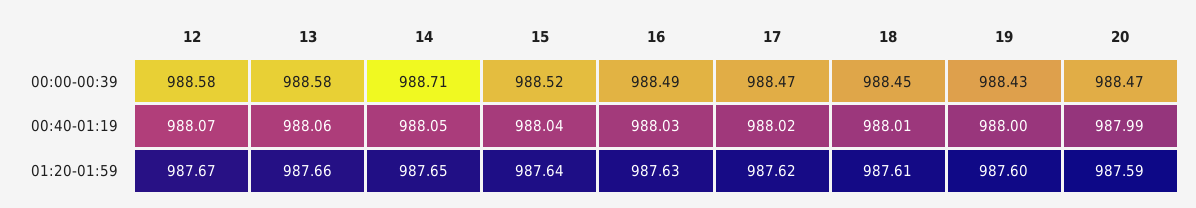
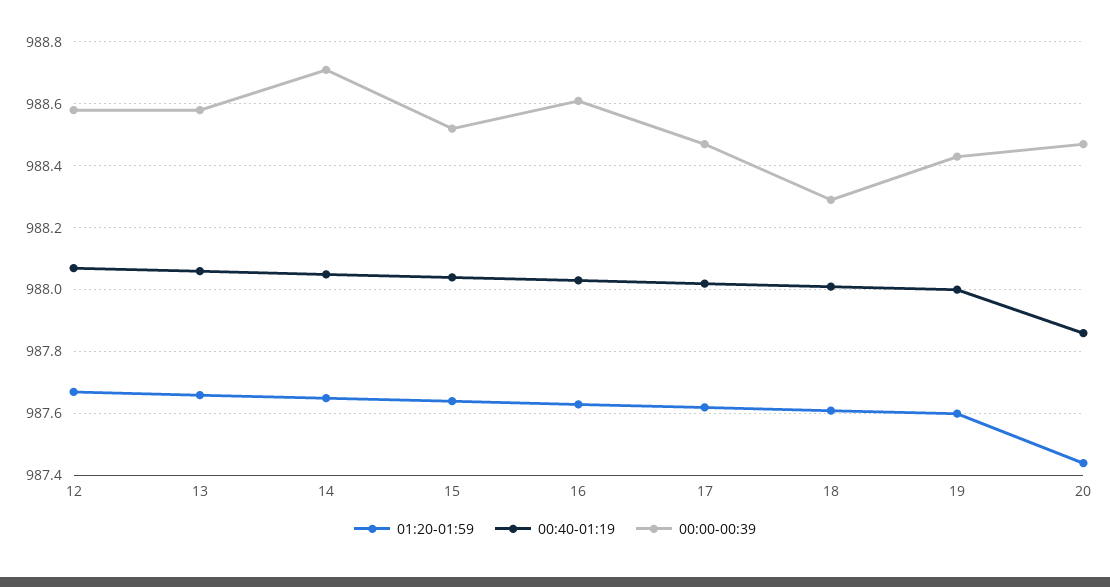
00:00-00:39, 16: 988.49 -> 988.6
00:00-00:39, 18: 988.45 -> 988.3
00:40-01:19, 20: 987.99 -> 987.85
01:20-01:59, 20: 987.59 -> 987.45

